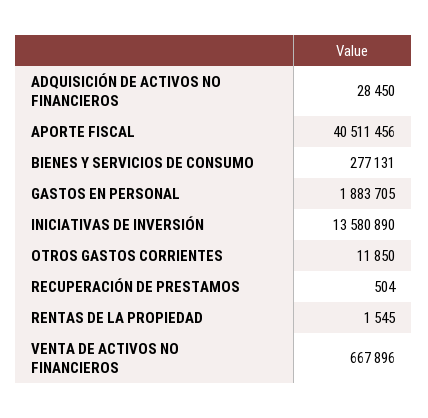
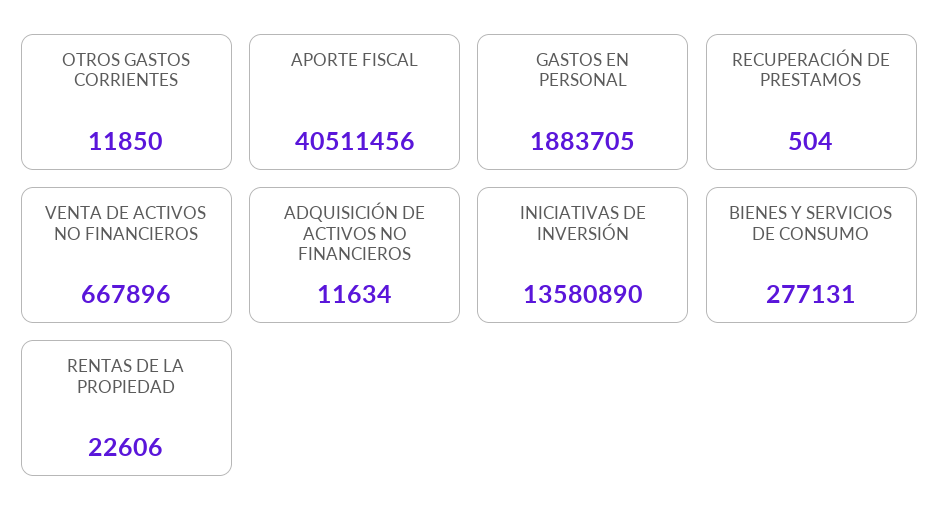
ADQUISICIÓN DE ACTIVOS NO FINANCIEROS: 28450 -> 11634
RENTAS DE LA PROPIEDAD: 1545 -> 22606

